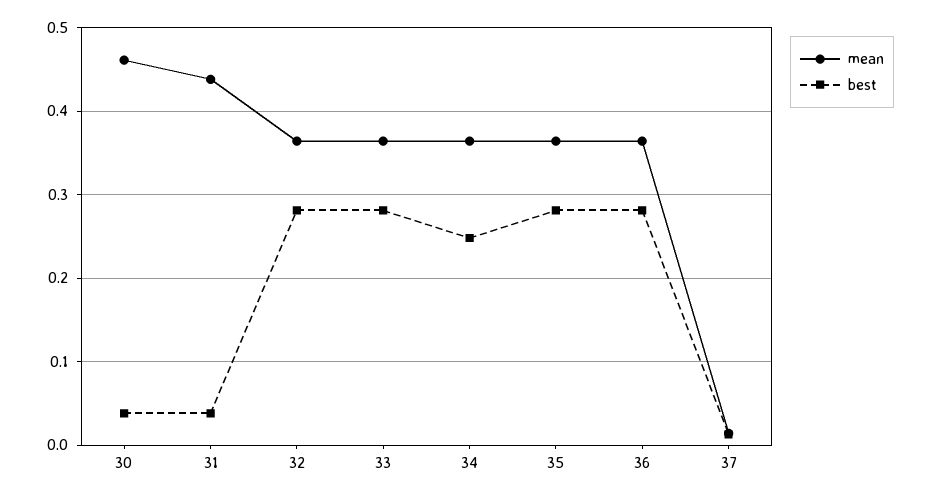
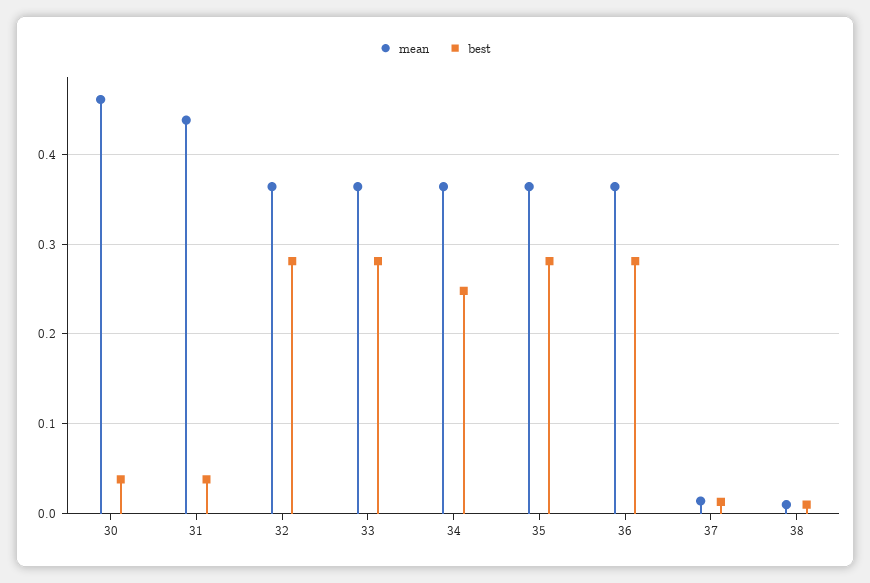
mean, 38: none -> 0.01
best, 38: none -> 0.01

